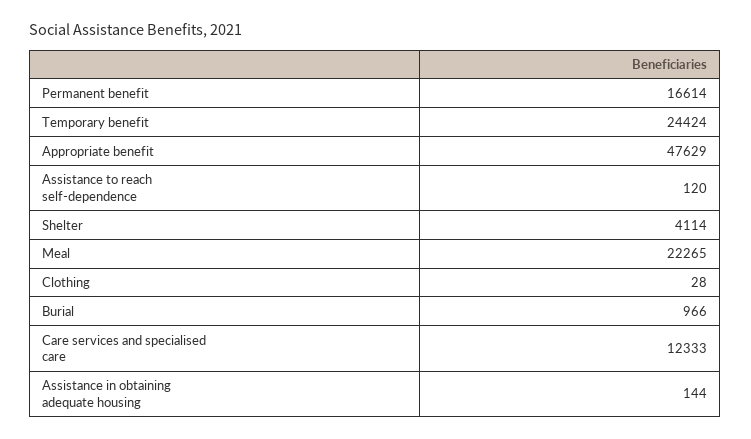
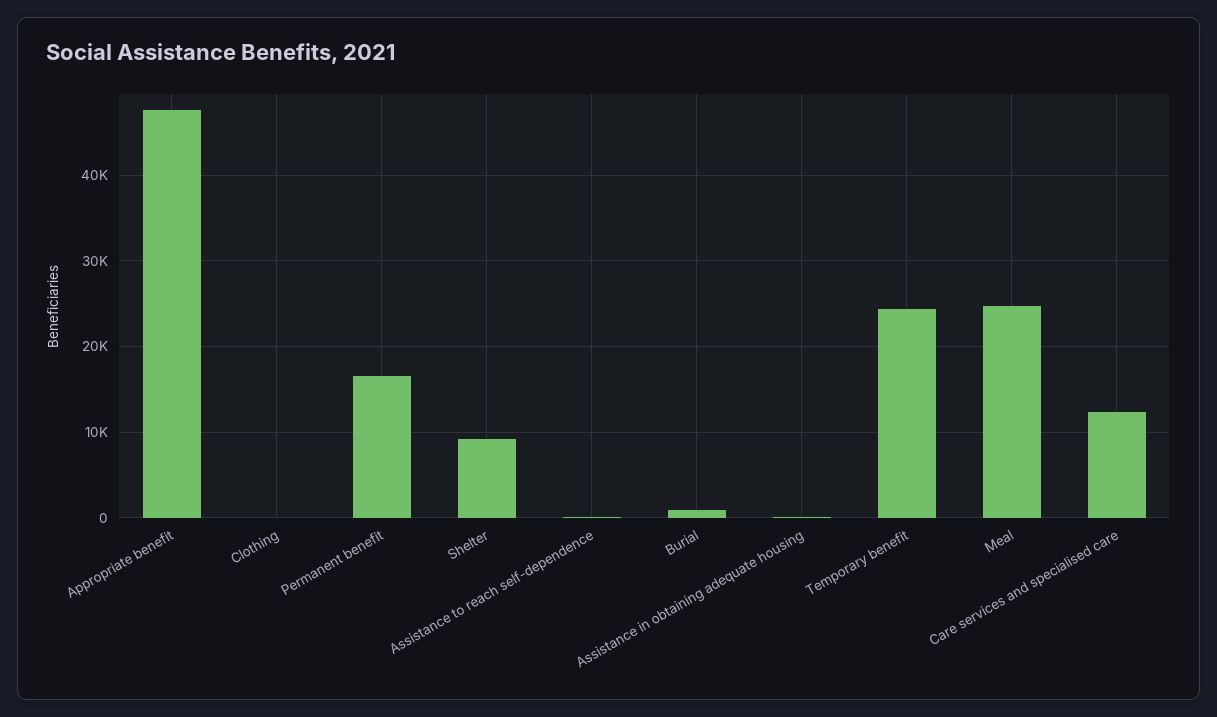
Shelter: 4114 -> 9000
Meal: 22265 -> 25000

